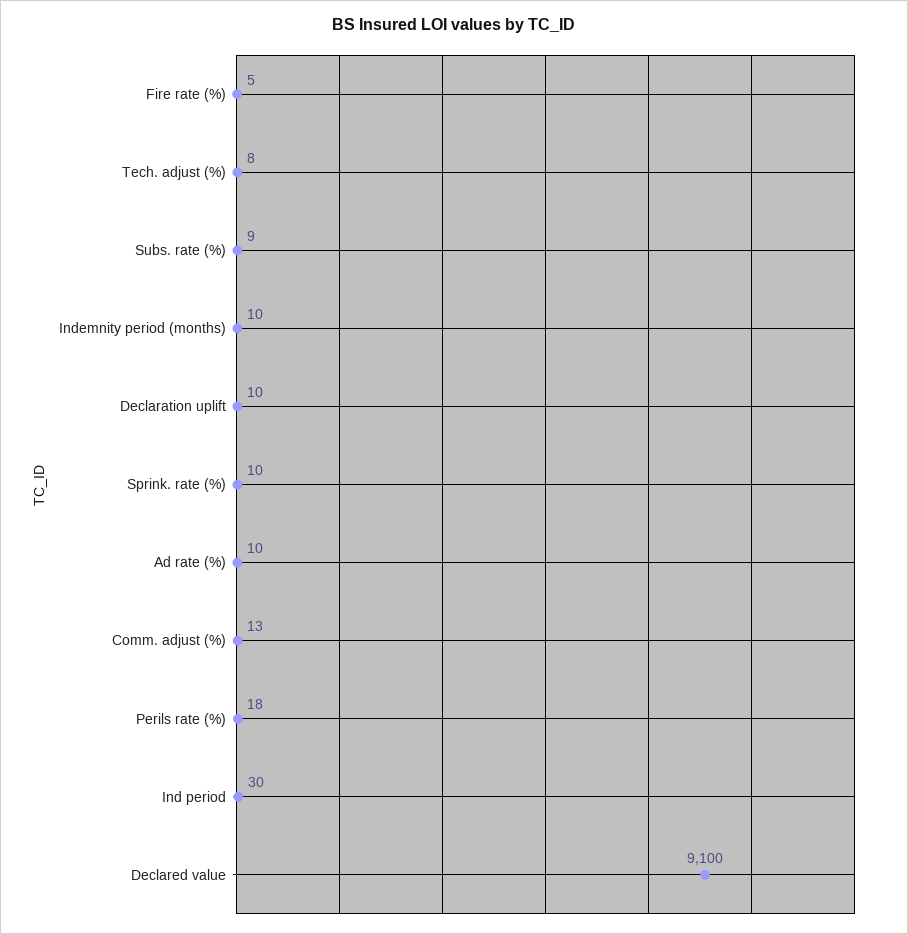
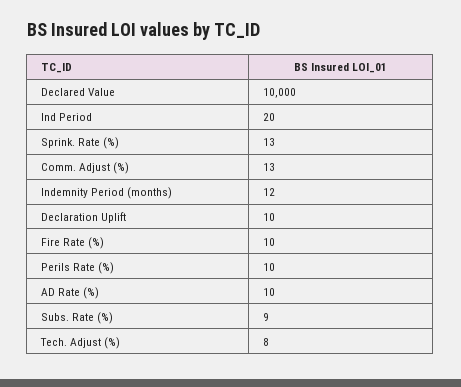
Fire rate (%): 5 -> 10
Indemnity period (months): 10 -> 12
Sprink. rate (%): 10 -> 13
Perils rate (%): 18 -> 10
Ind period: 30 -> 20
Declared value: 9100 -> 10000

